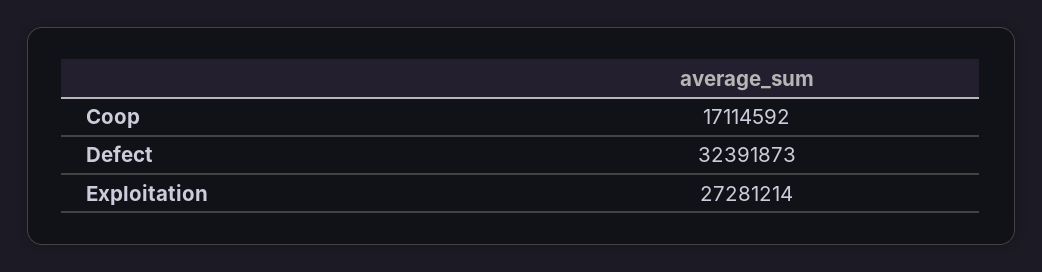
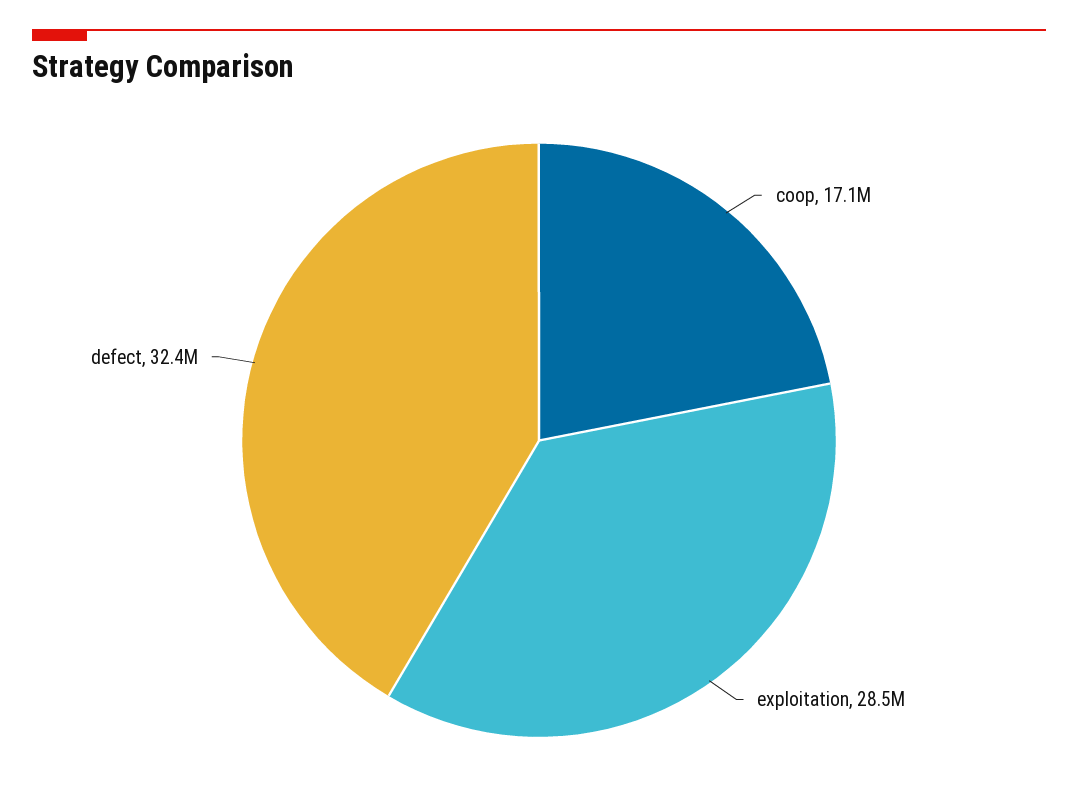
Exploitation: 27281214 -> 28500000

